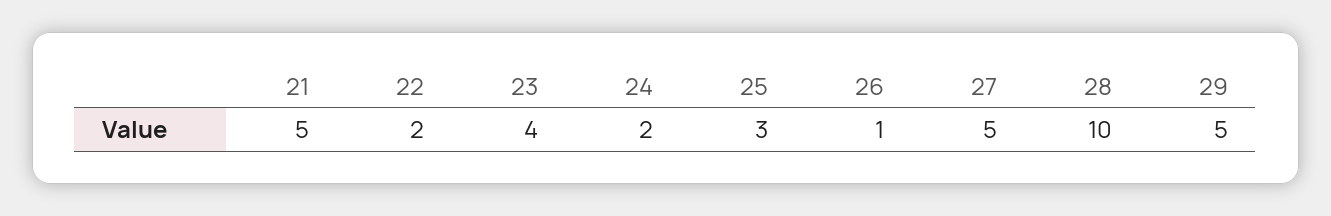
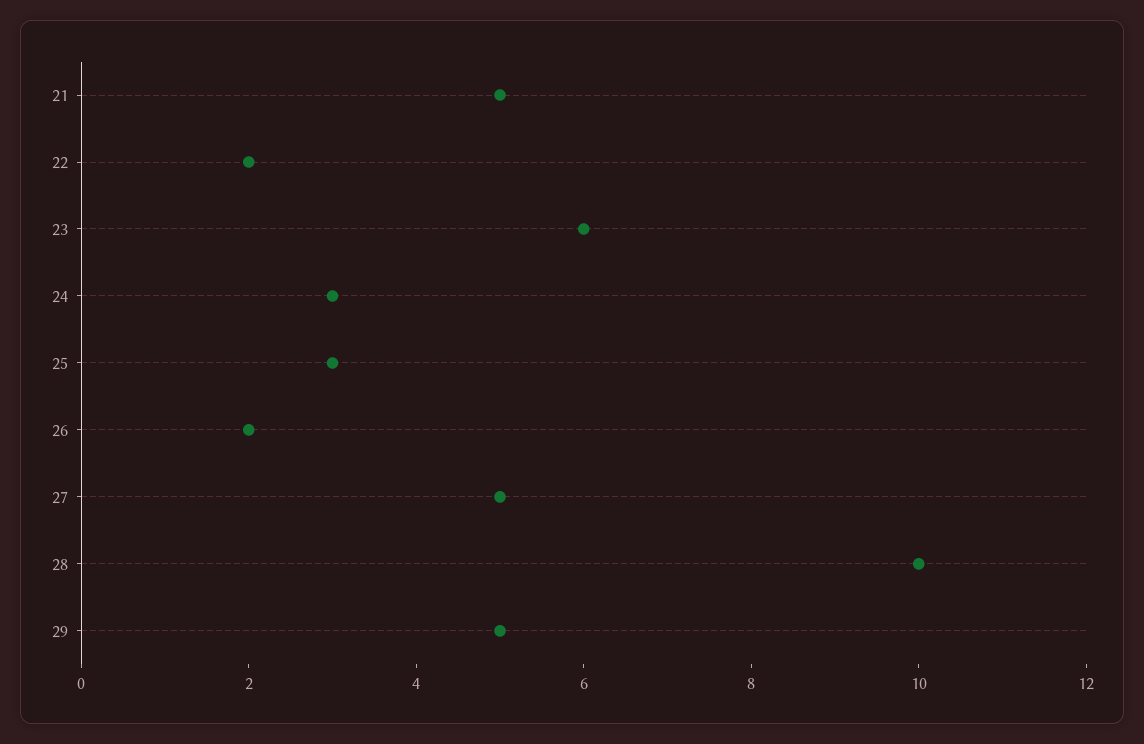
23: 4 -> 6
24: 2 -> 3
26: 1 -> 2

